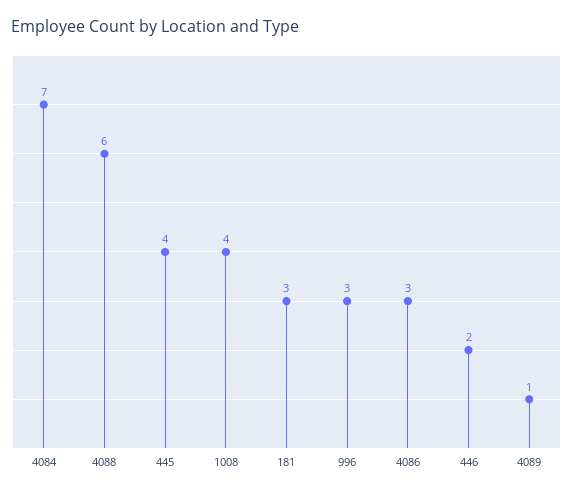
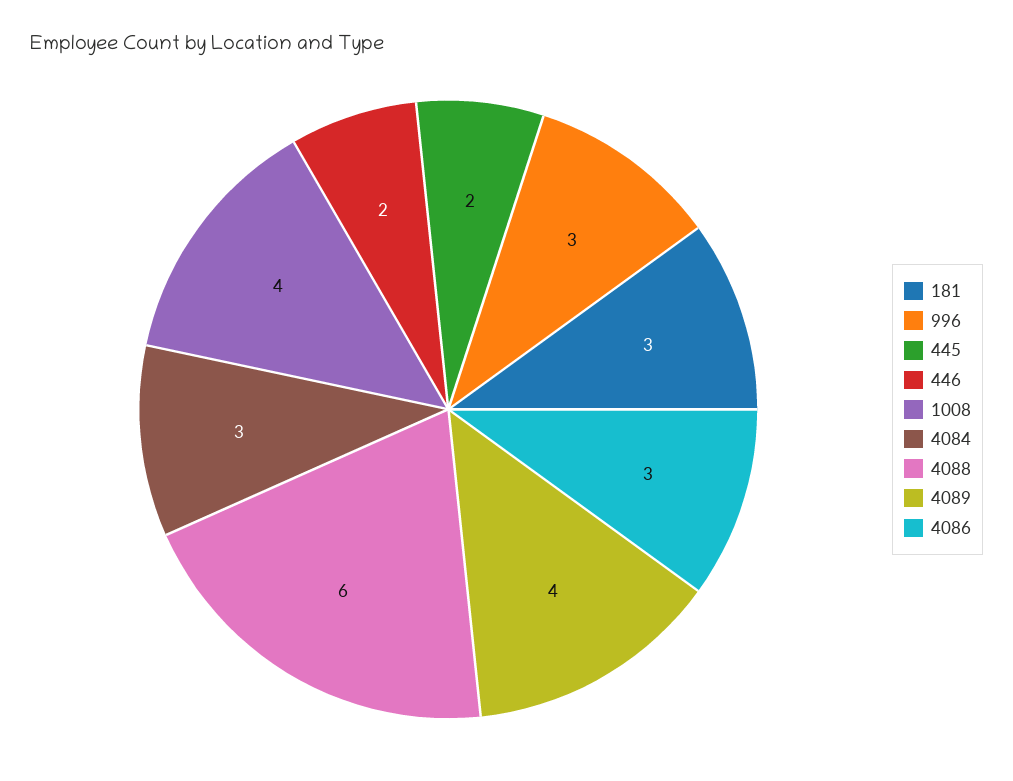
4084: 7 -> 3
445: 4 -> 2
4089: 1 -> 4

